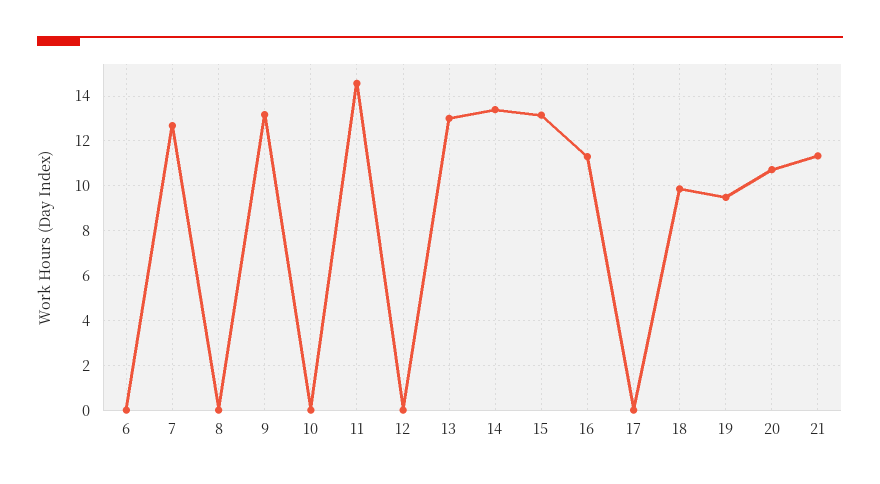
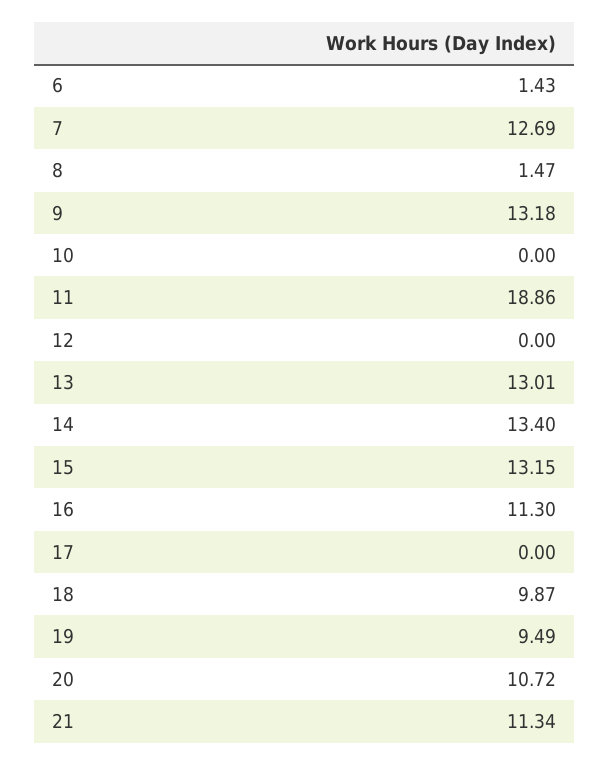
6: 0 -> 1.43
8: 0 -> 1.47
11: 14.5 -> 18.86

